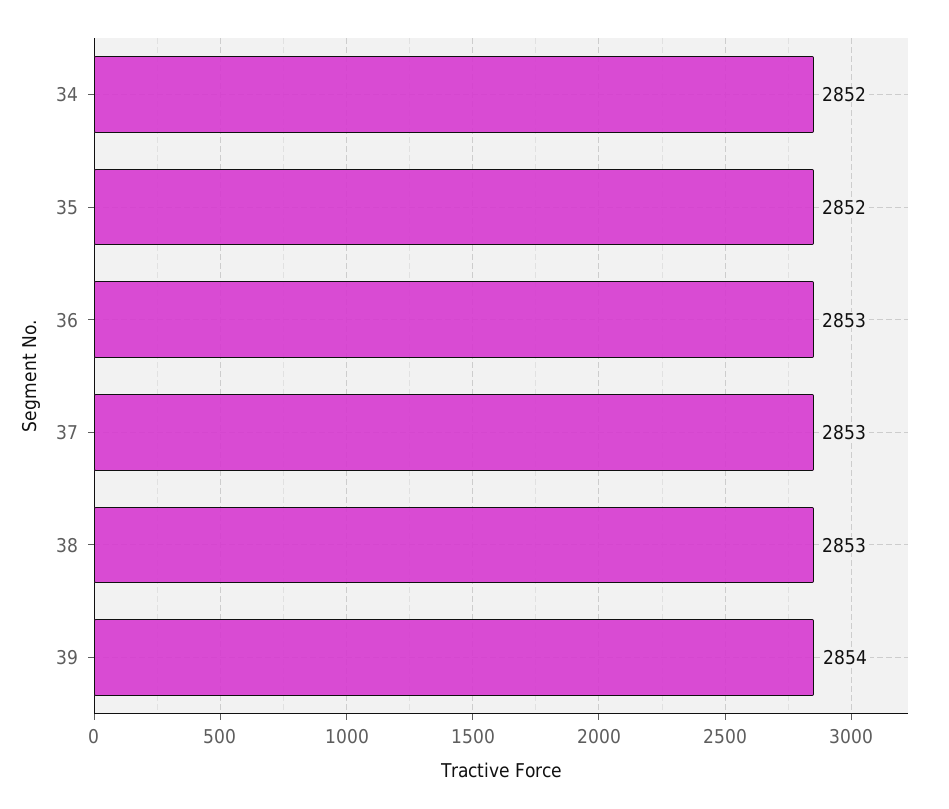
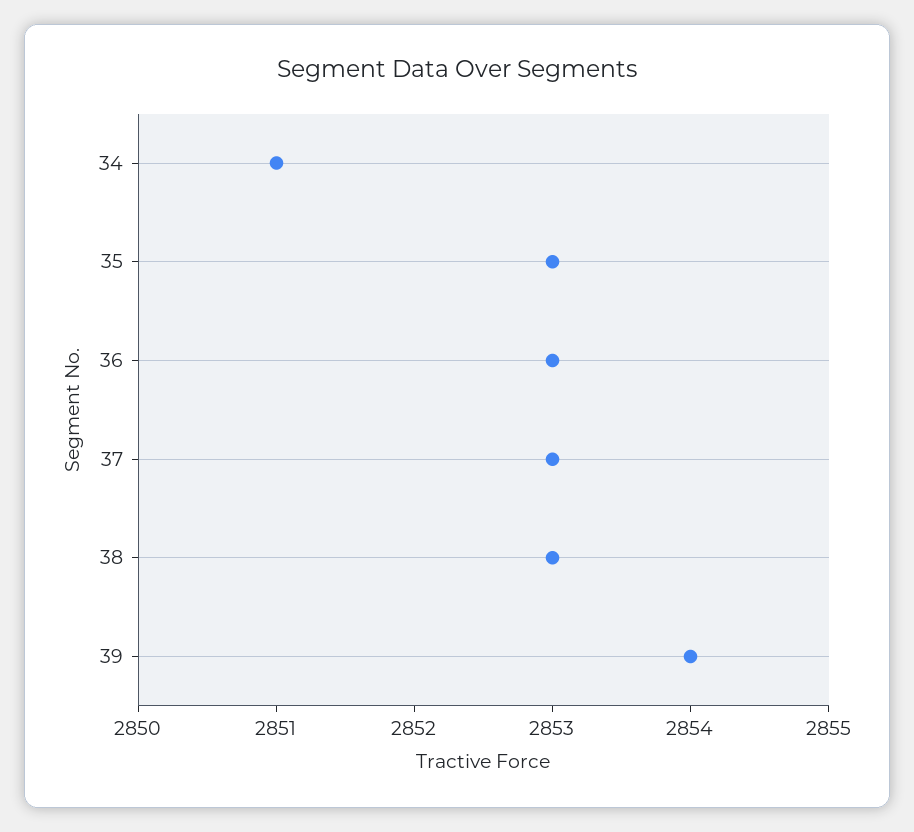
34: 2852 -> 2851
35: 2852 -> 2853

